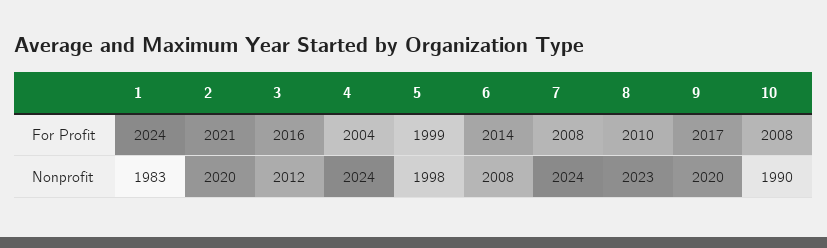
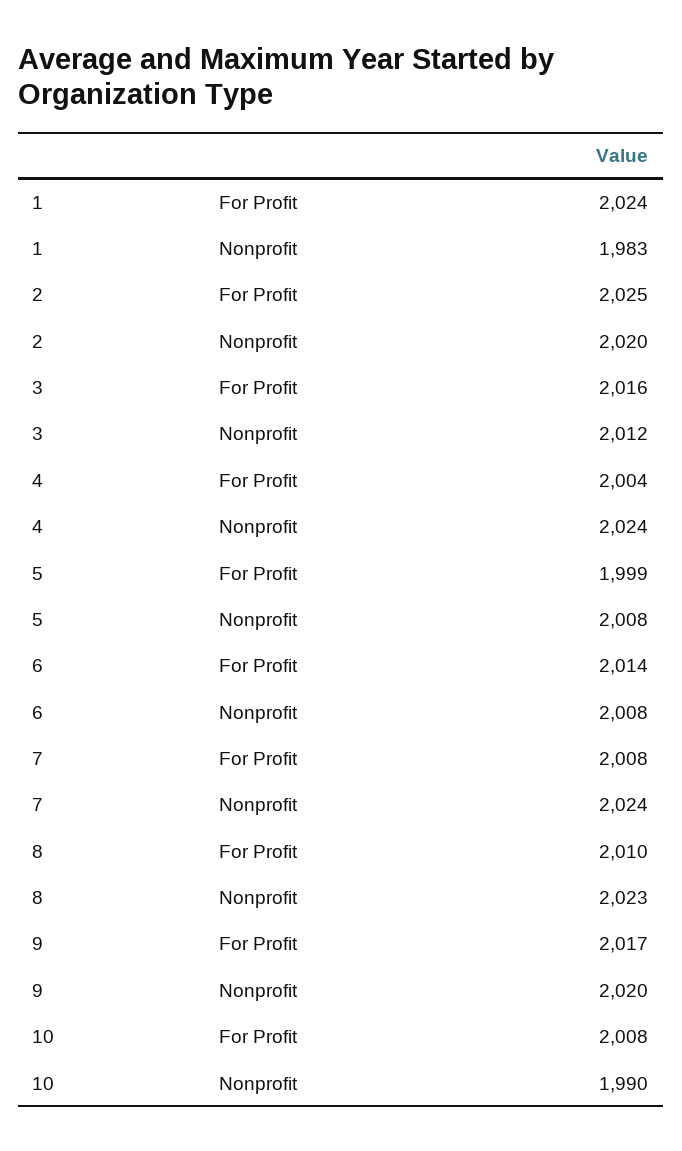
2, For Profit: 2021 -> 2025
5, Nonprofit: 1998 -> 2008

